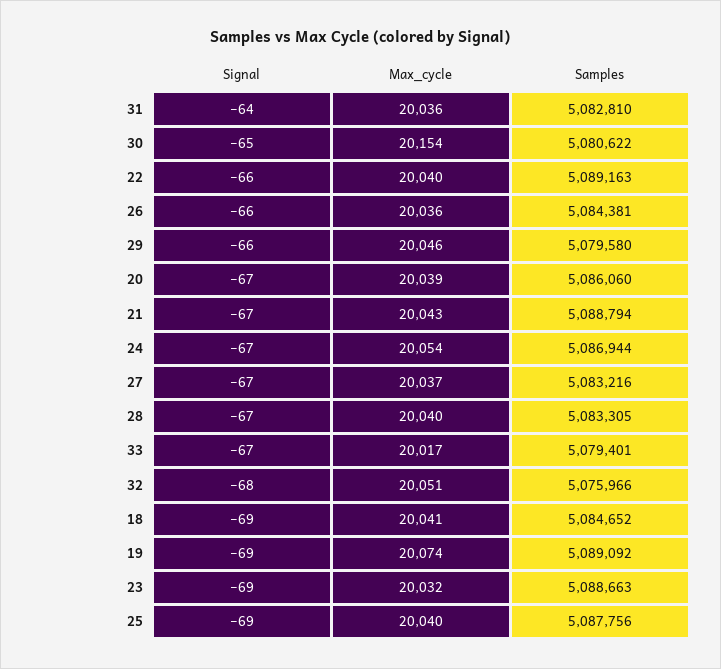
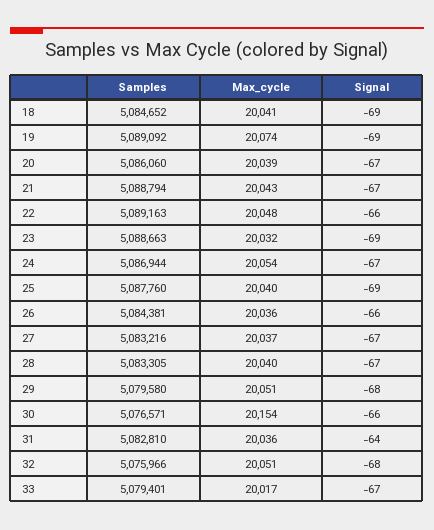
Signal, 30: -65 -> -66
Samples, 30: 5080622 -> 5076571
Max_cycle, 22: 20040 -> 20048
Signal, 29: -66 -> -68
Max_cycle, 29: 20046 -> 20051
Samples, 25: 5087756 -> 5087760

